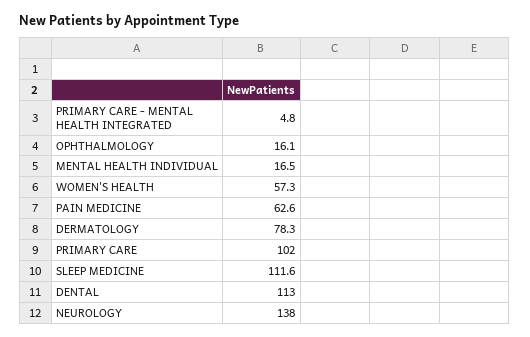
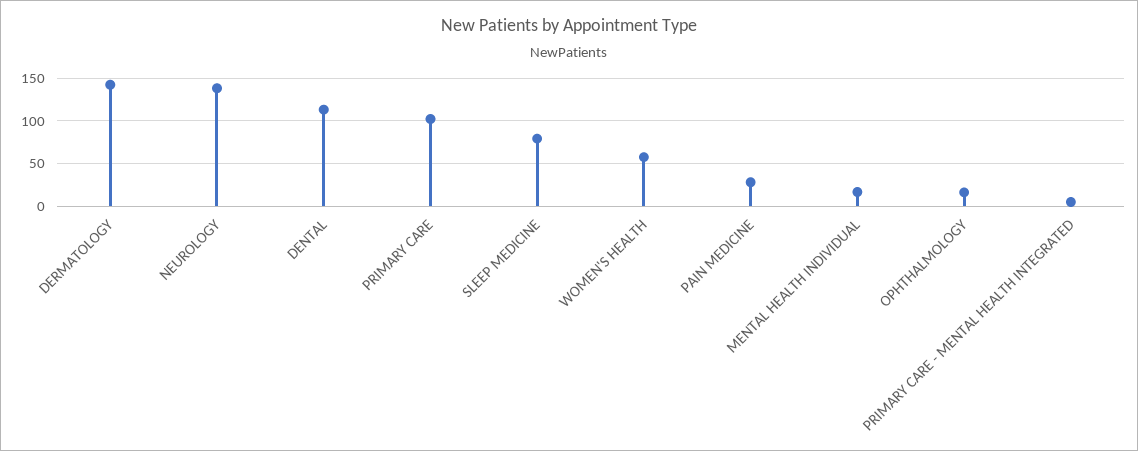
PAIN MEDICINE: 62.6 -> 30
DERMATOLOGY: 78.3 -> 140
SLEEP MEDICINE: 111.6 -> 80

